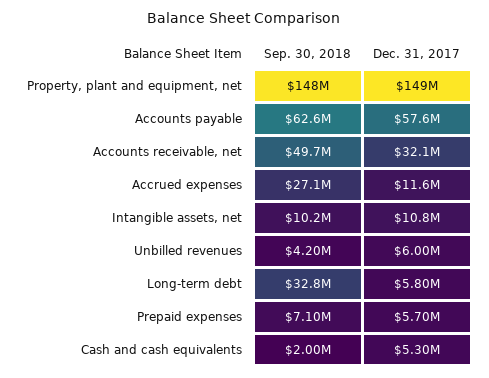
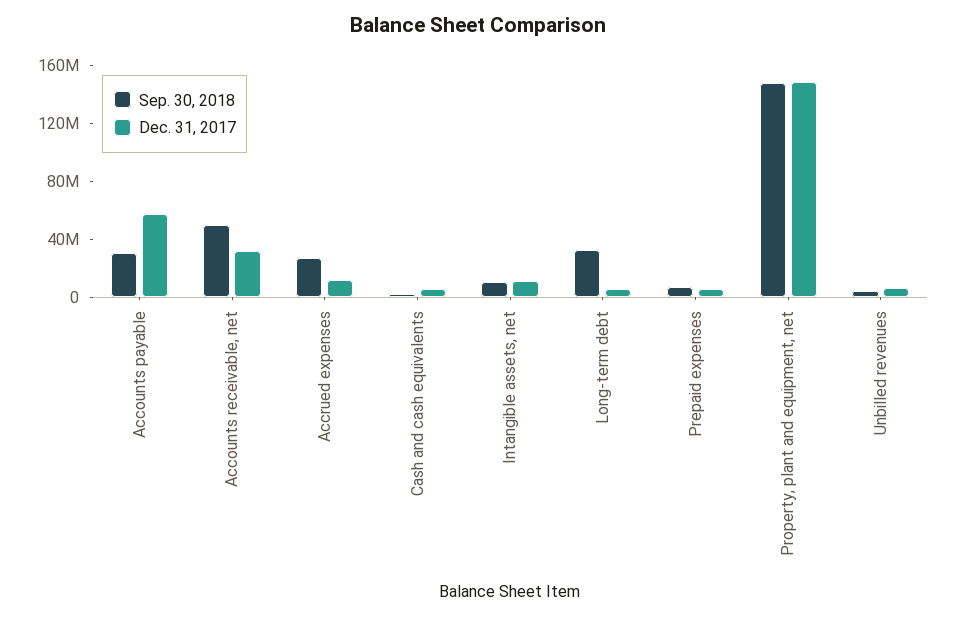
Sep. 30, 2018, Accounts payable: 62600000 -> 30000000

